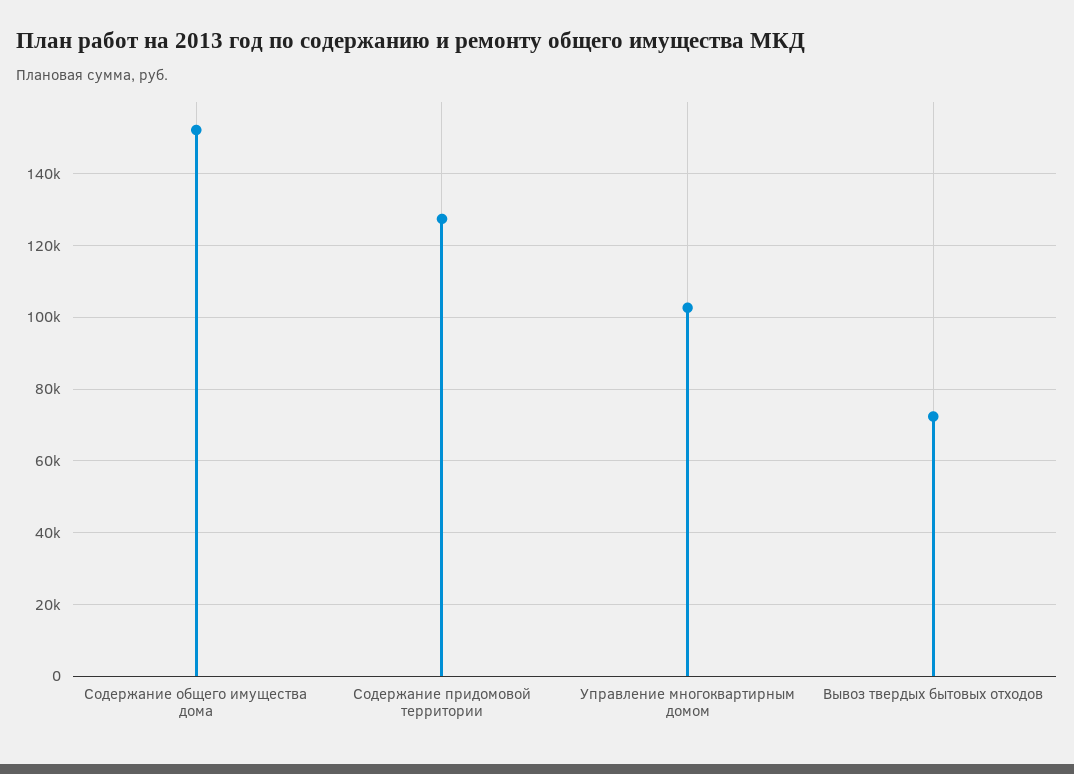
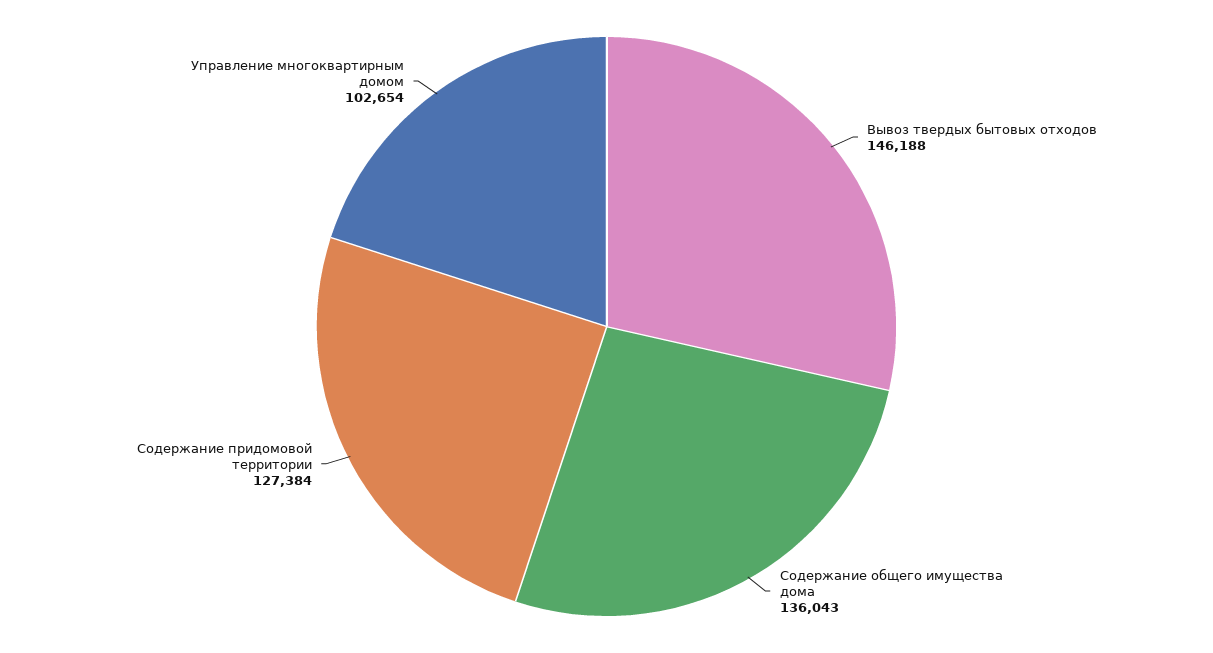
Содержание общего имущества дома: 152000 -> 136043
Вывоз твердых бытовых отходов: 72000 -> 146188

